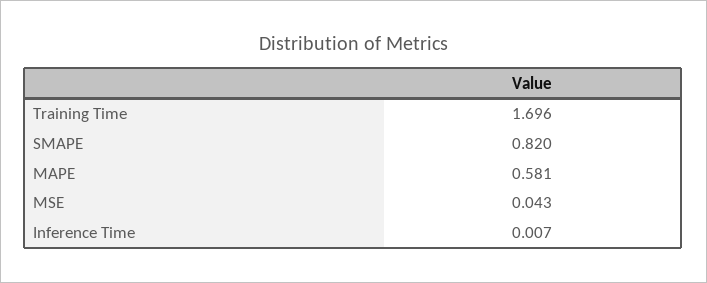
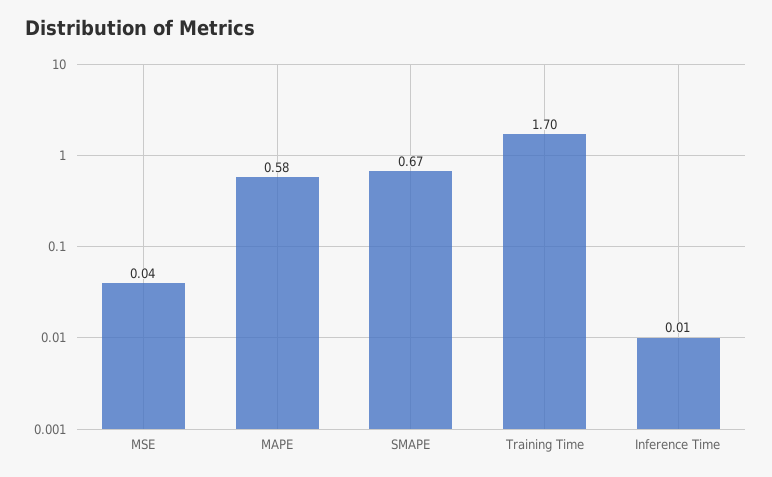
SMAPE: 0.82 -> 0.67

